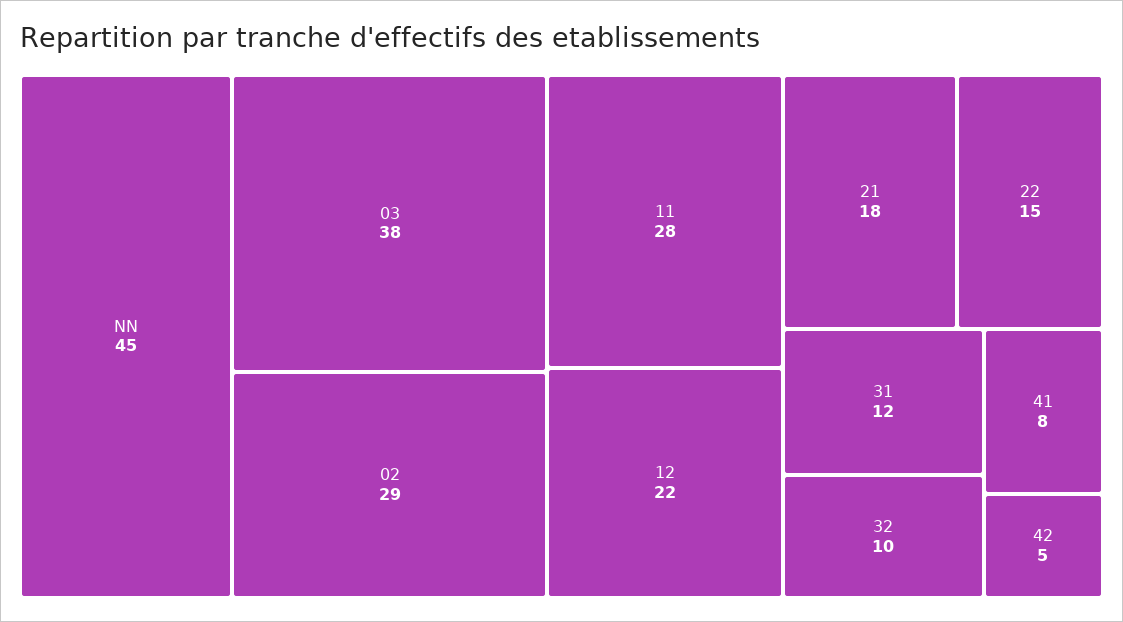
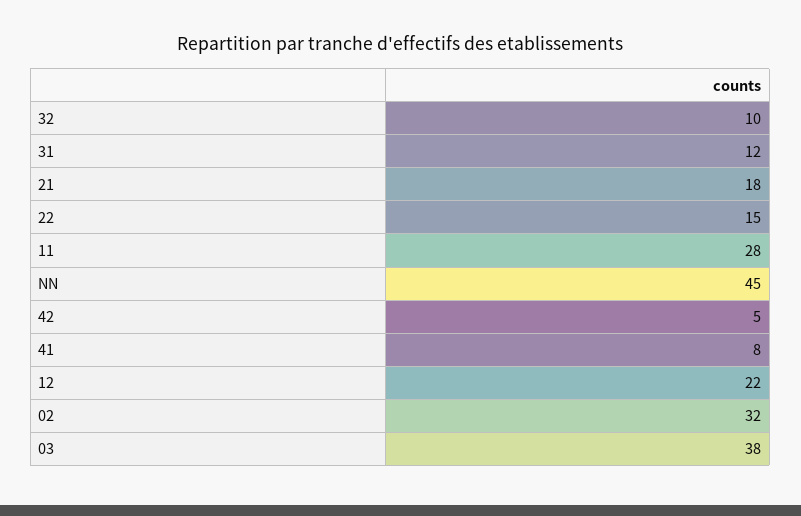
02: 29 -> 32

